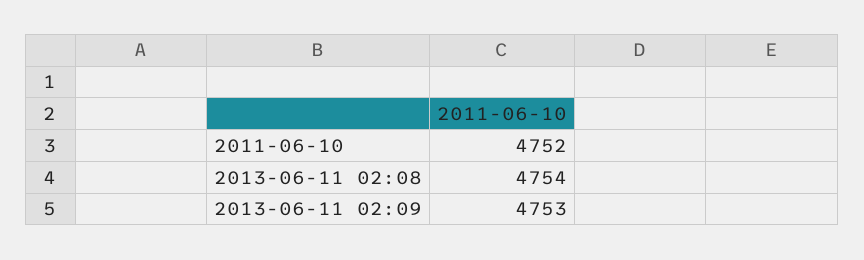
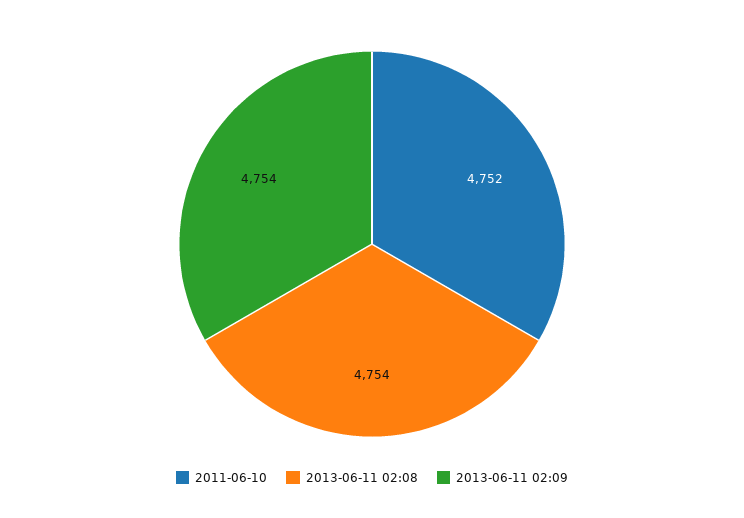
2013-06-11 02:09: 4753 -> 4754

